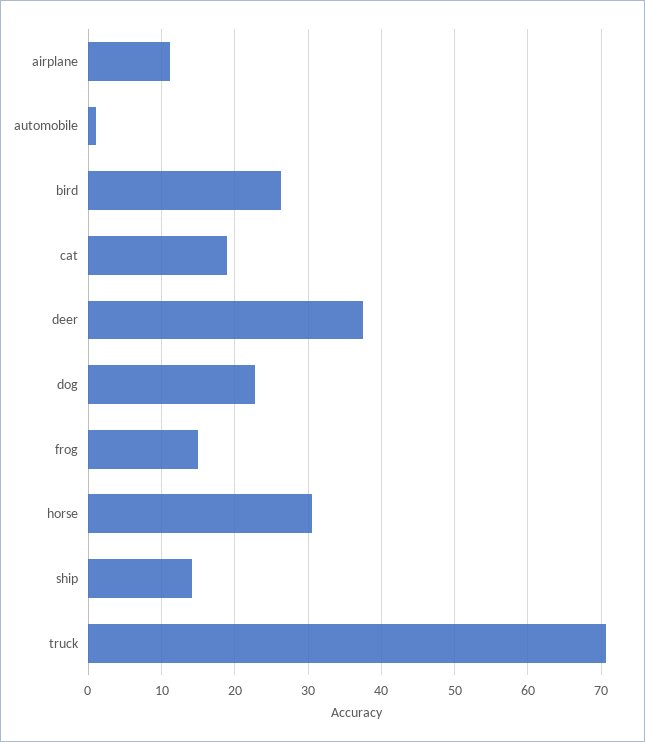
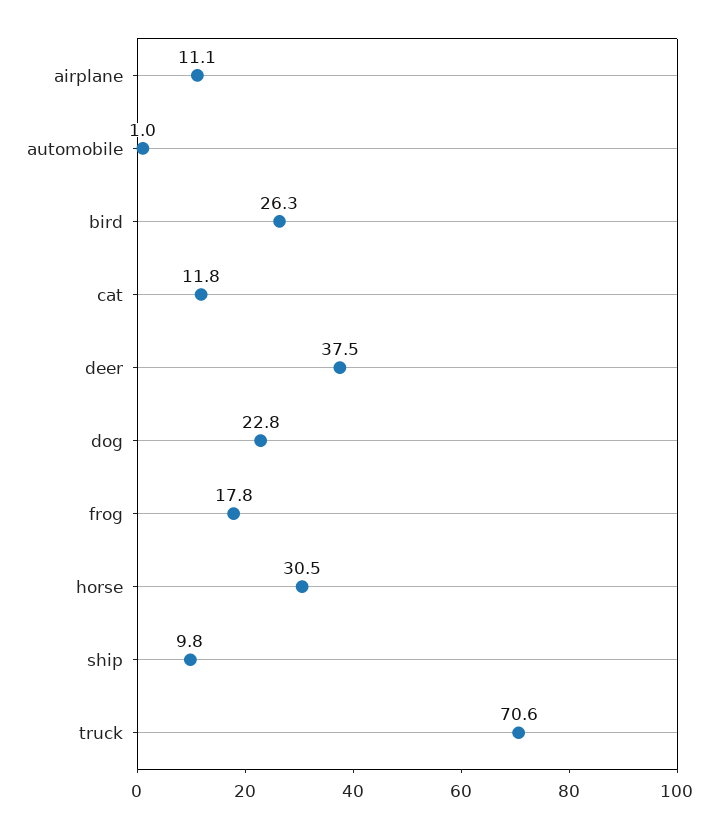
cat: 19 -> 11.8
frog: 15 -> 17.8
ship: 14 -> 9.8

